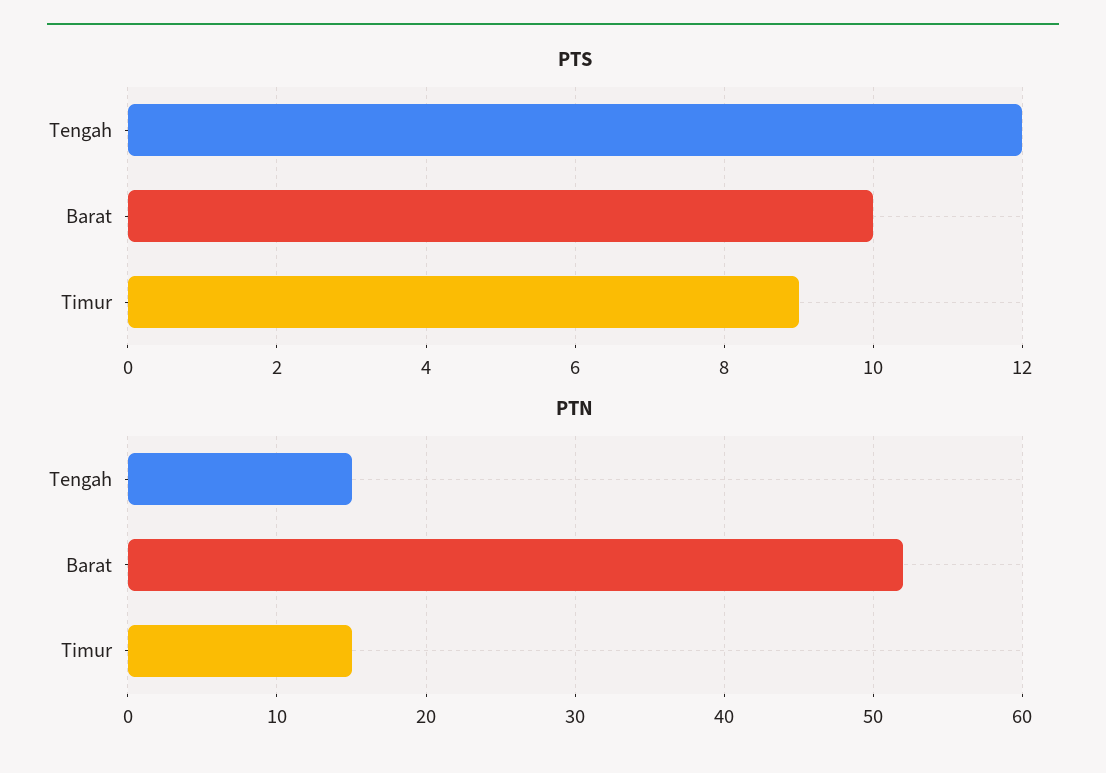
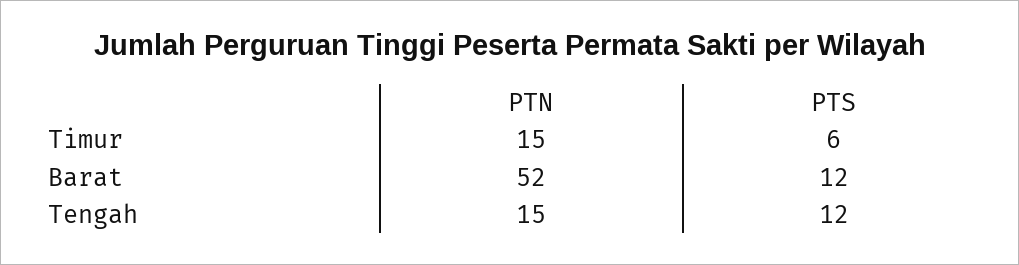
PTS, Barat: 10 -> 12
PTS, Timur: 9 -> 6

